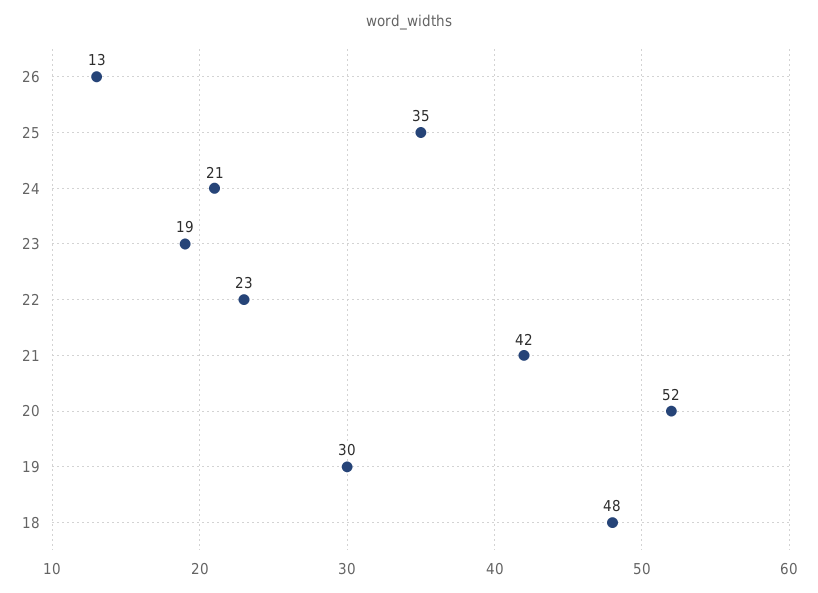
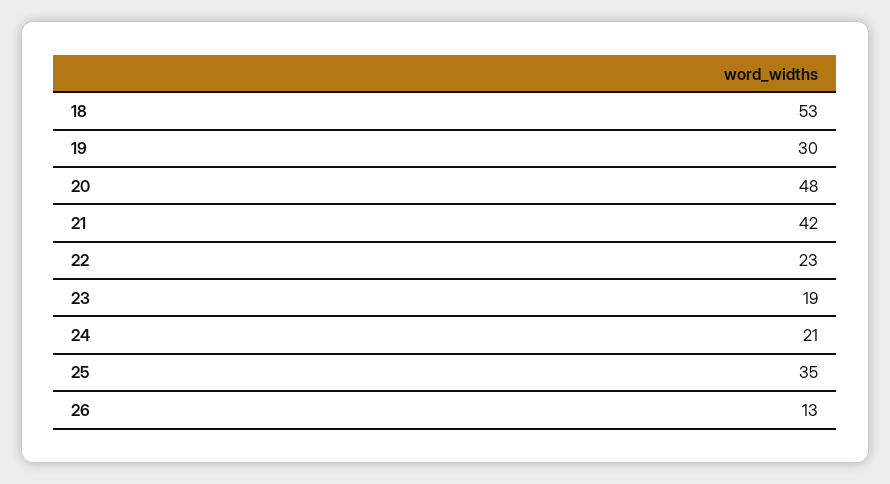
20: 52 -> 48
18: 48 -> 53

